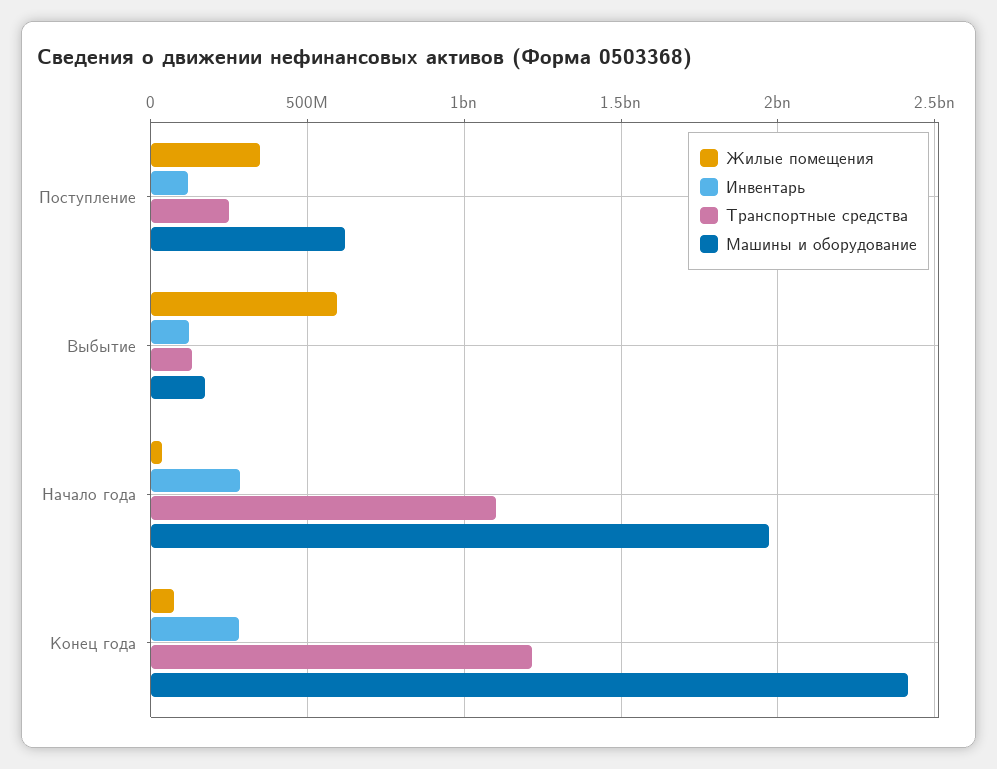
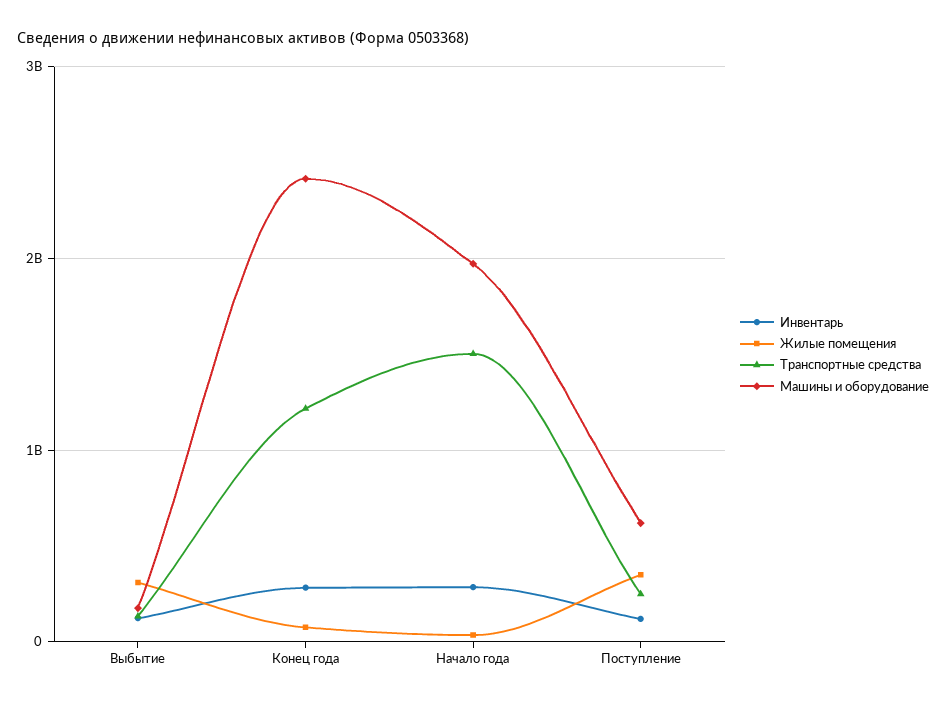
Жилые помещения, Выбытие: 600000000 -> 300000000
Транспортные средства, Начало года: 1100000000 -> 1500000000

